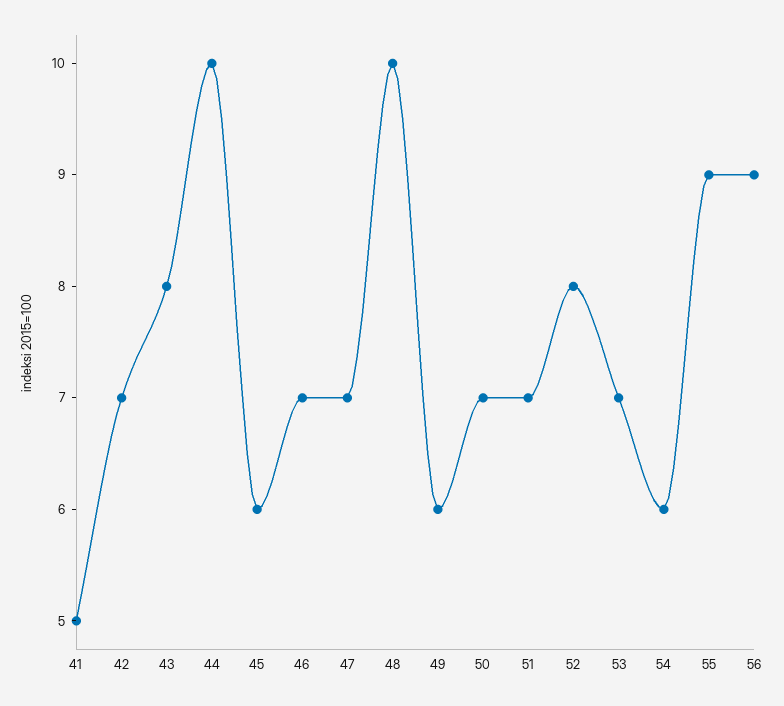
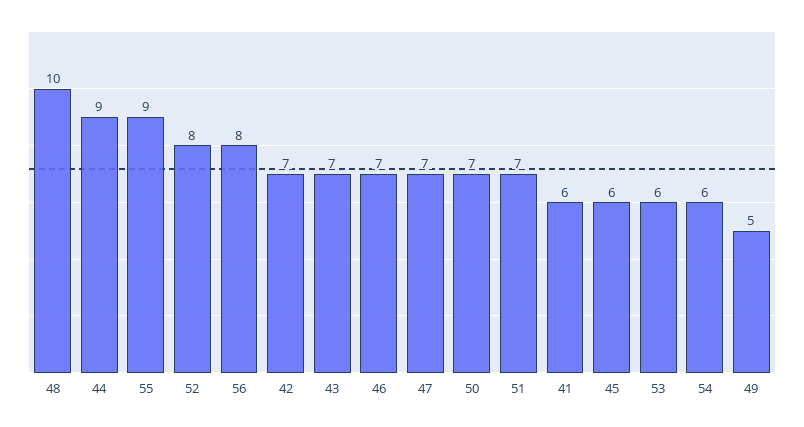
41: 5 -> 6
43: 8 -> 7
44: 10 -> 9
49: 6 -> 5
53: 7 -> 6
56: 9 -> 8

